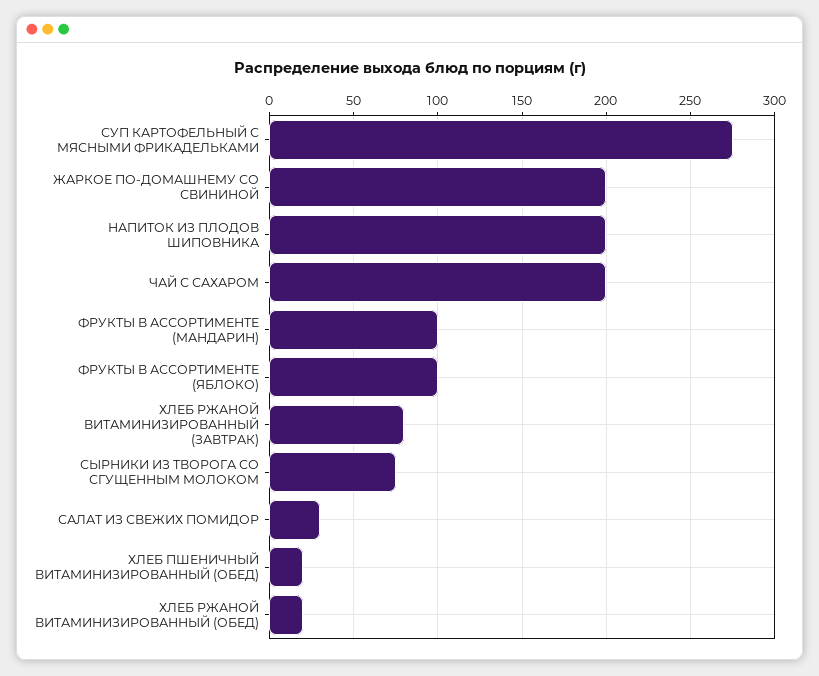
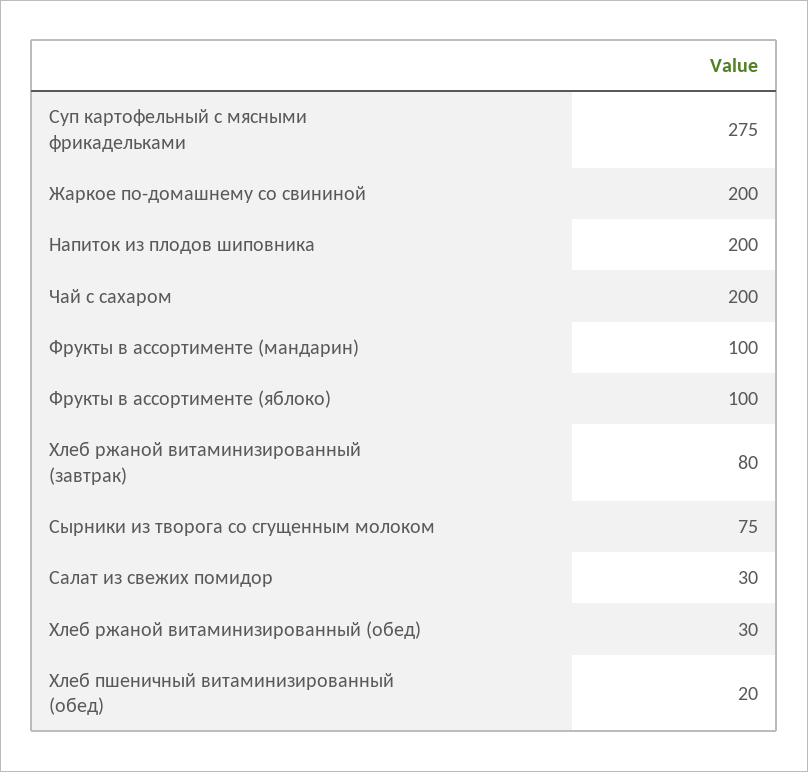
ХЛЕБ РЖАНОЙ ВИТАМИНИЗИРОВАННЫЙ (ОБЕД): 20 -> 30

